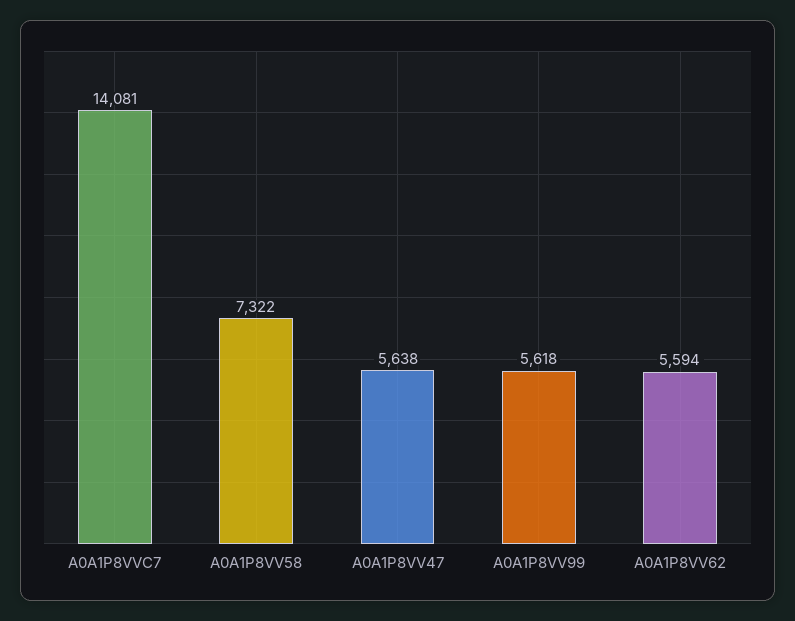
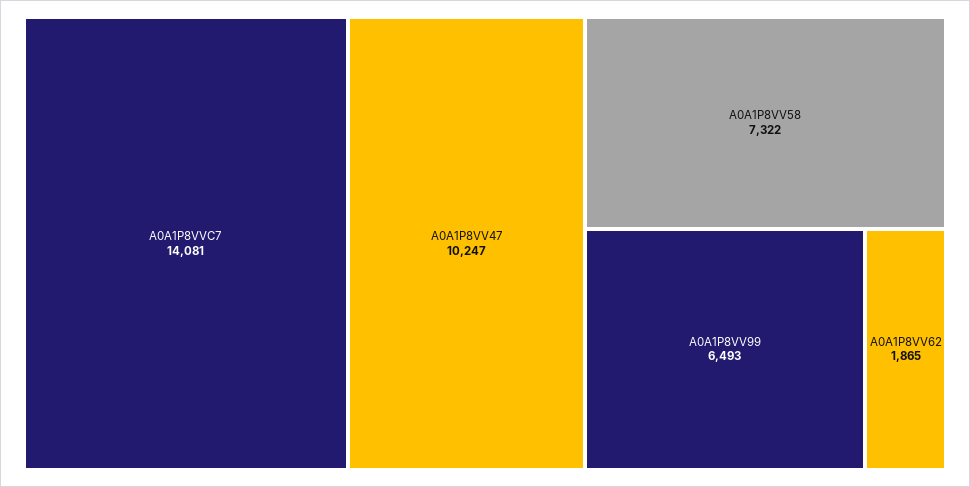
A0A1P8VV47: 5638 -> 10247
A0A1P8VV99: 5618 -> 6493
A0A1P8VV62: 5594 -> 1865

